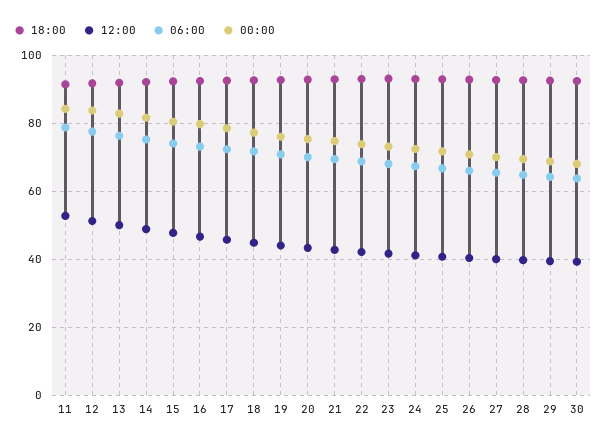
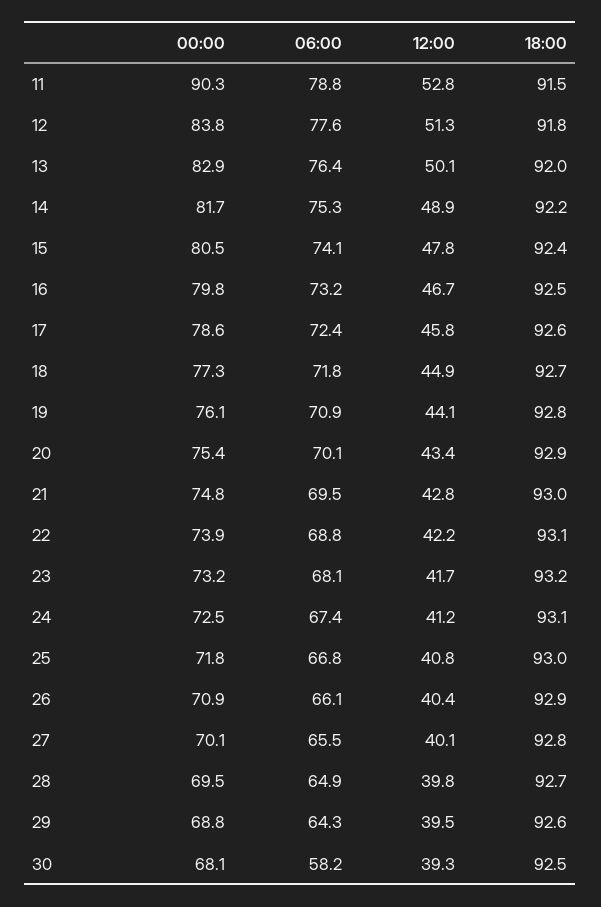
00:00, 11: 84 -> 90.3
06:00, 30: 64 -> 58.2

